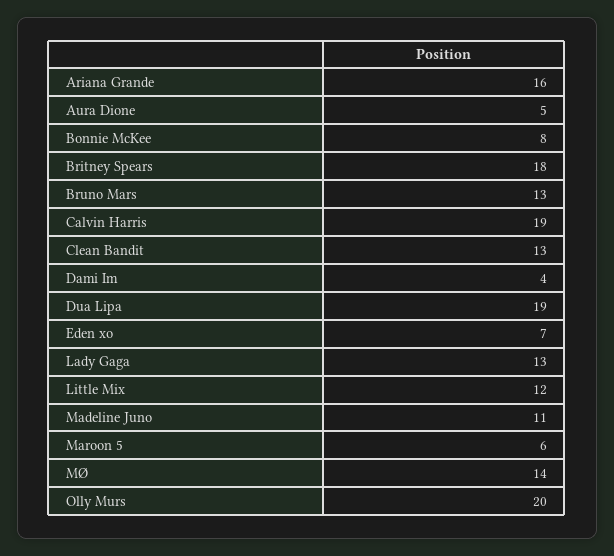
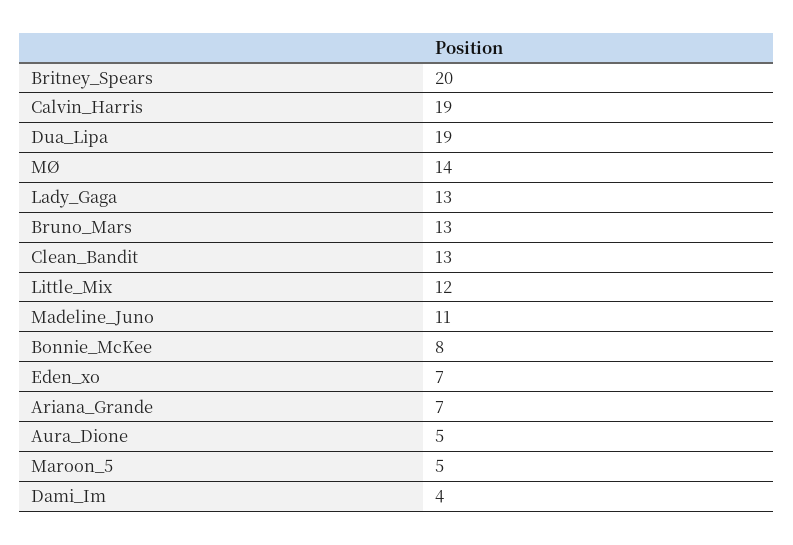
Ariana Grande: 16 -> 7
Britney Spears: 18 -> 20
Maroon 5: 6 -> 5
Olly Murs: 20 -> none

